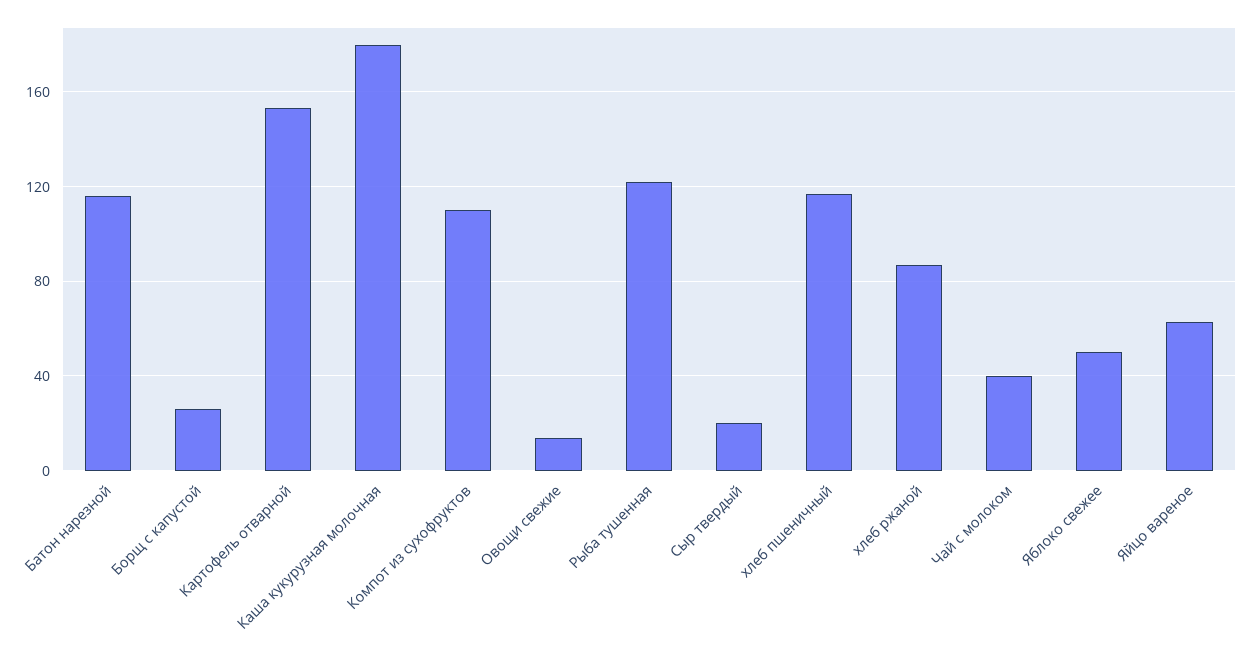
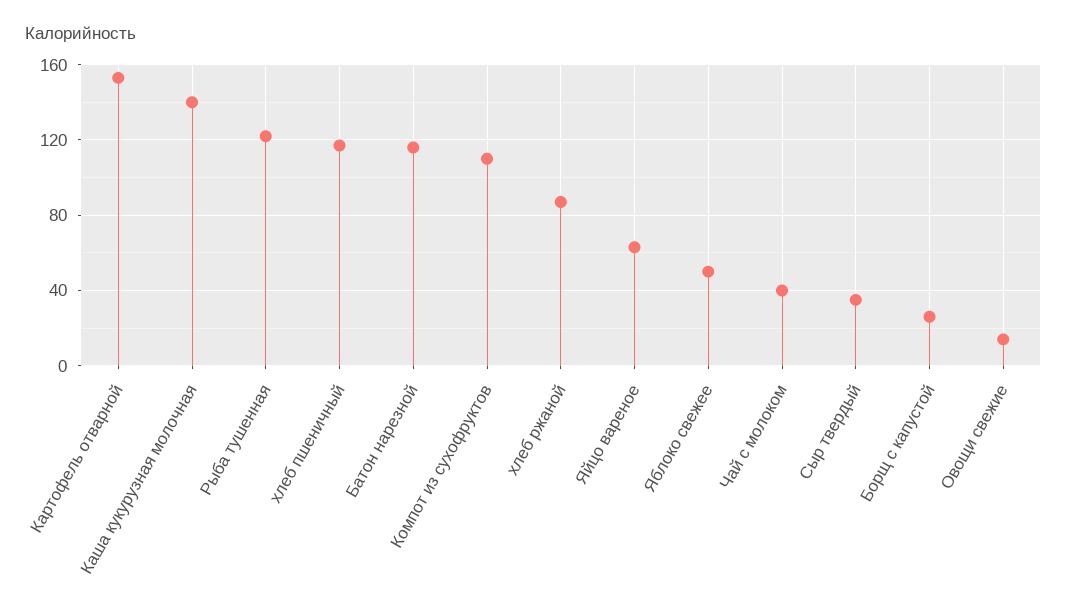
Каша кукурузная молочная: 180 -> 140
Сыр твердый: 20 -> 35

